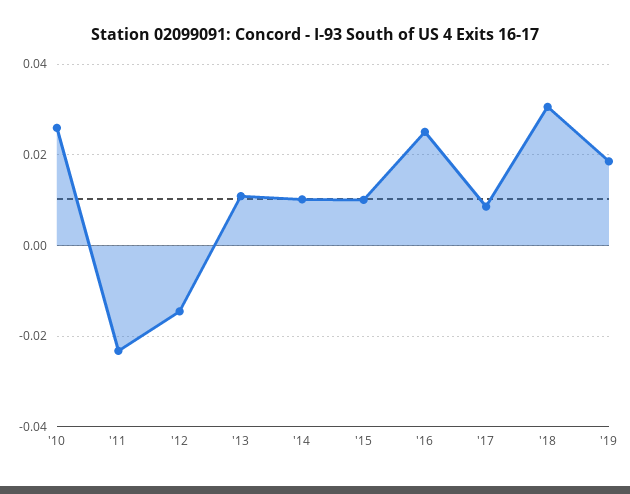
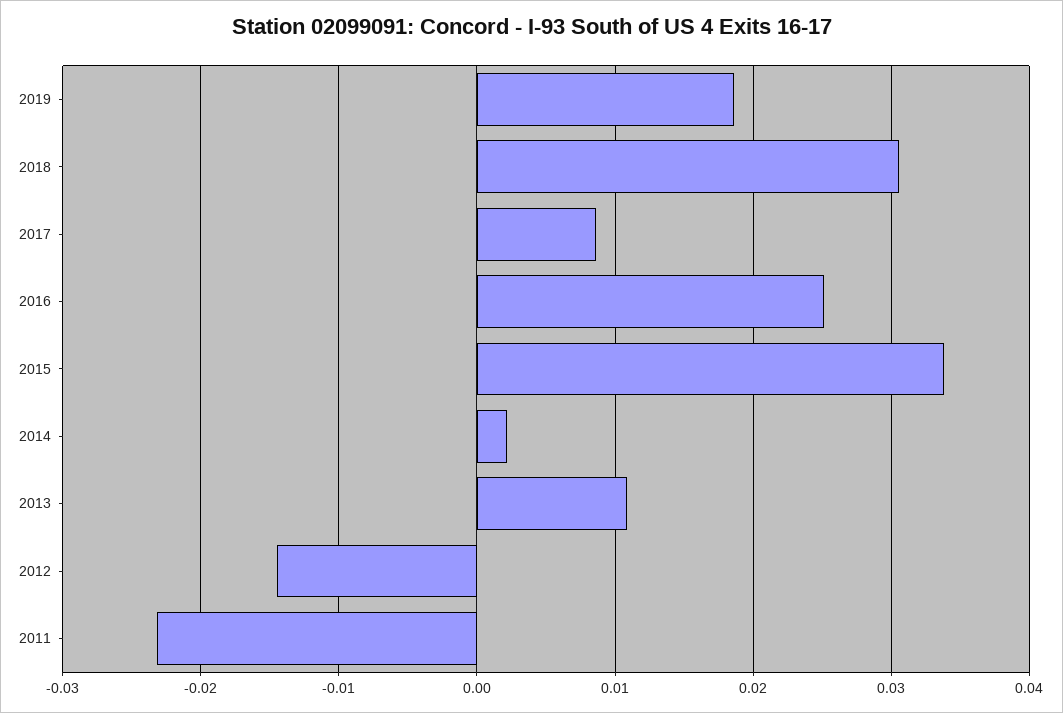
'10: 0.026 -> none
'14: 0.01 -> 0.002
'15: 0.01 -> 0.034

